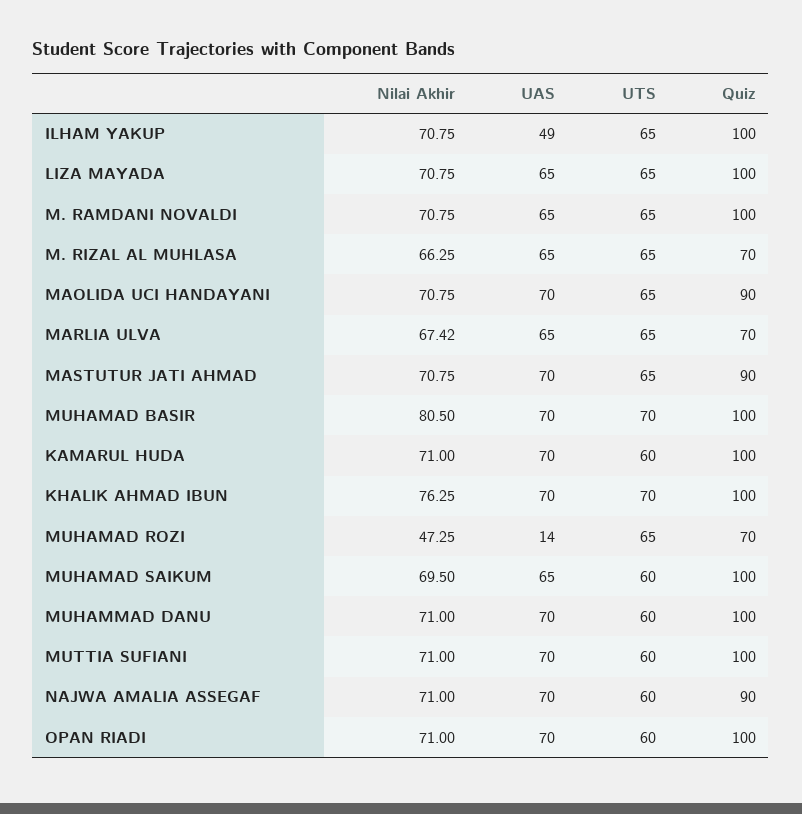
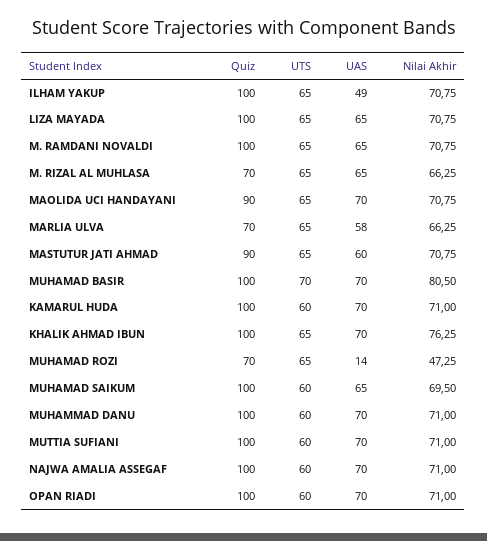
Nilai Akhir, MARLIA ULVA: 67.42 -> 66.25
UAS, MARLIA ULVA: 65 -> 58
UAS, MASTUTUR JATI AHMAD: 70 -> 60
UTS, KHALIK AHMAD IBUN: 70 -> 65
Quiz, NAJWA AMALIA ASSEGAF: 90 -> 100

